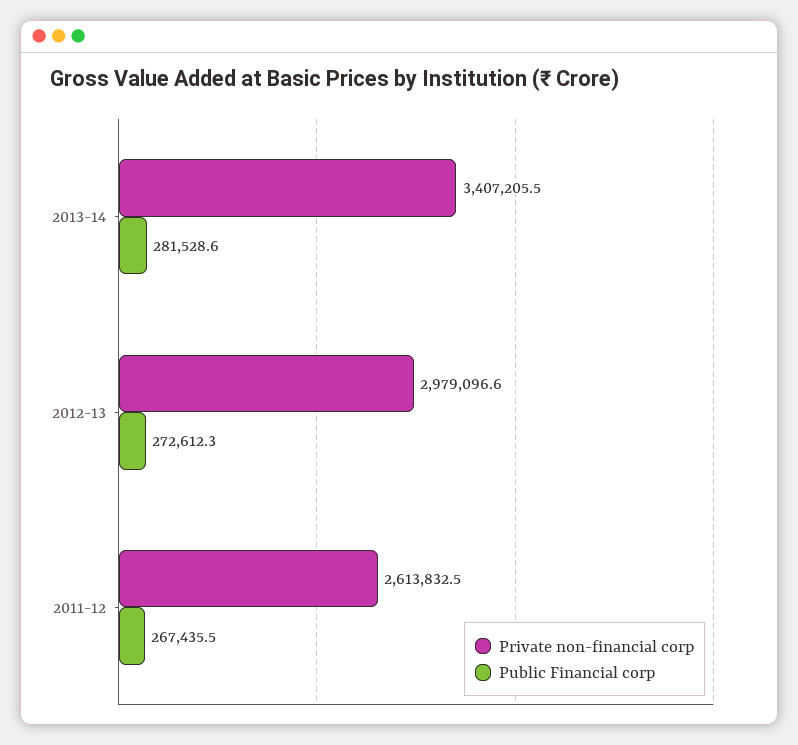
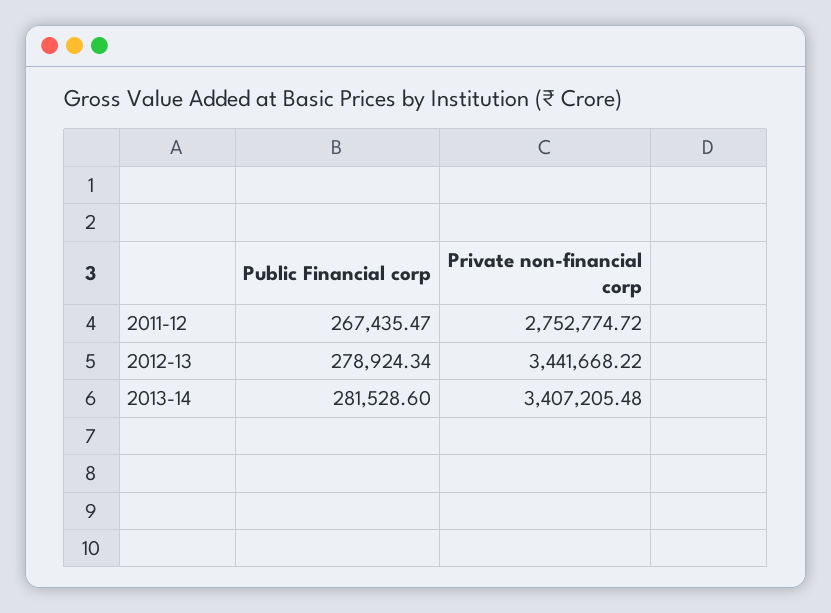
Private non-financial corp, 2012-13: 2979096.6 -> 3441668.22
Public Financial corp, 2012-13: 272612.3 -> 278924.34
Private non-financial corp, 2011-12: 2613832.5 -> 2752774.72

